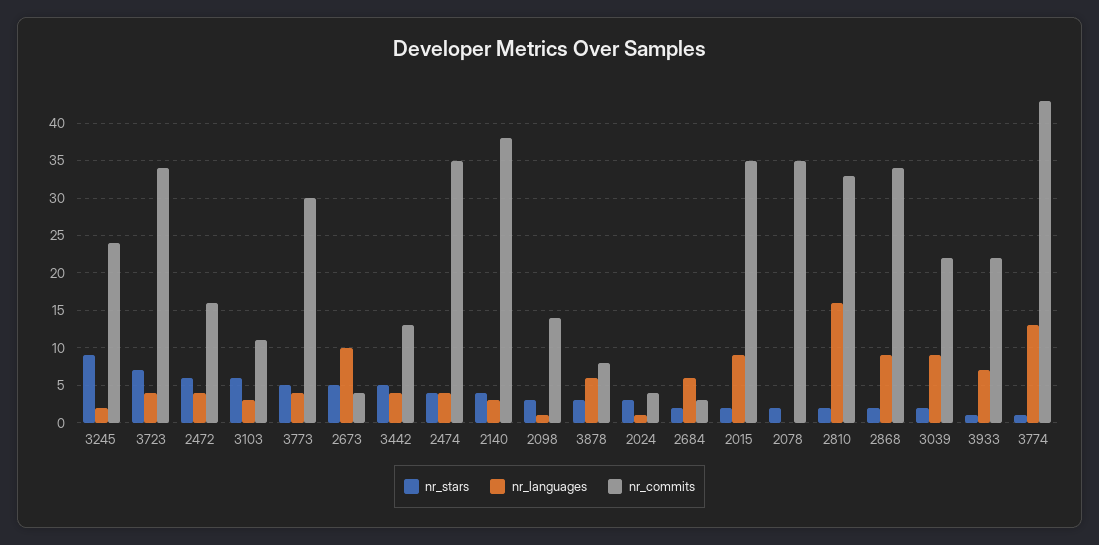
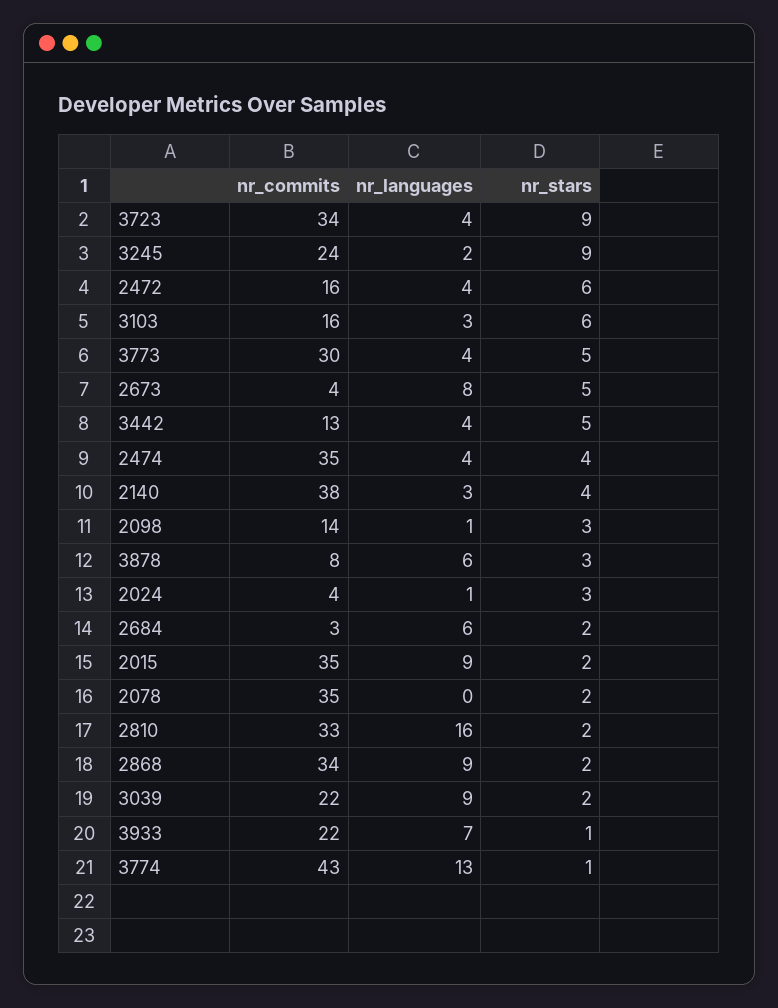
nr_stars, 3723: 7 -> 9
nr_commits, 3103: 11 -> 16
nr_languages, 2673: 10 -> 8

